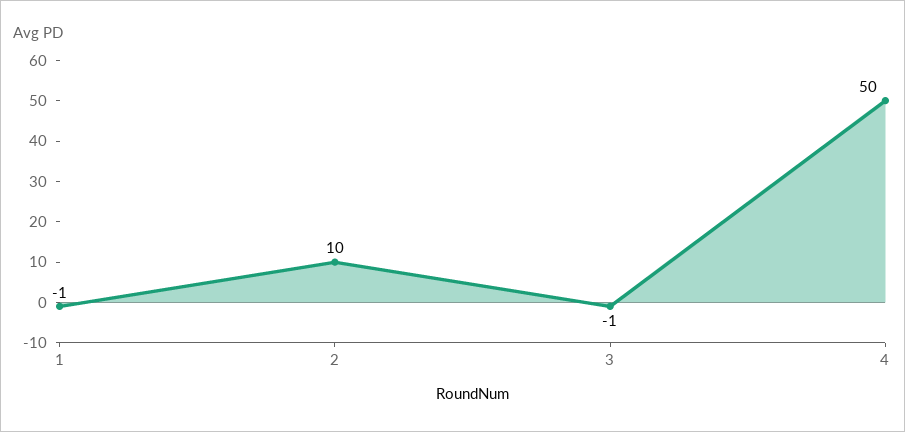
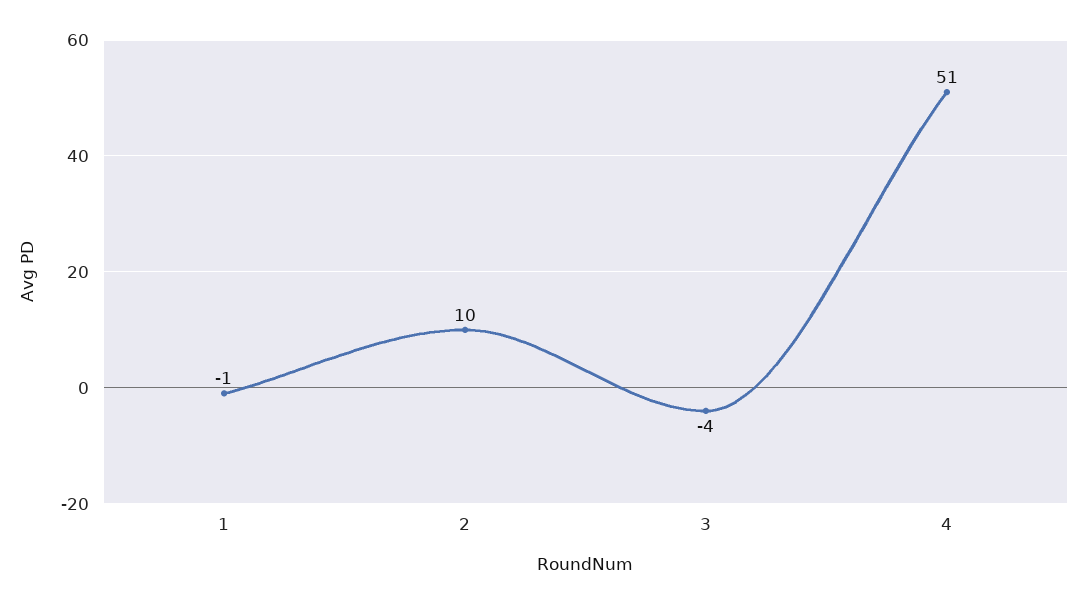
3: -1 -> -4
4: 50 -> 51

